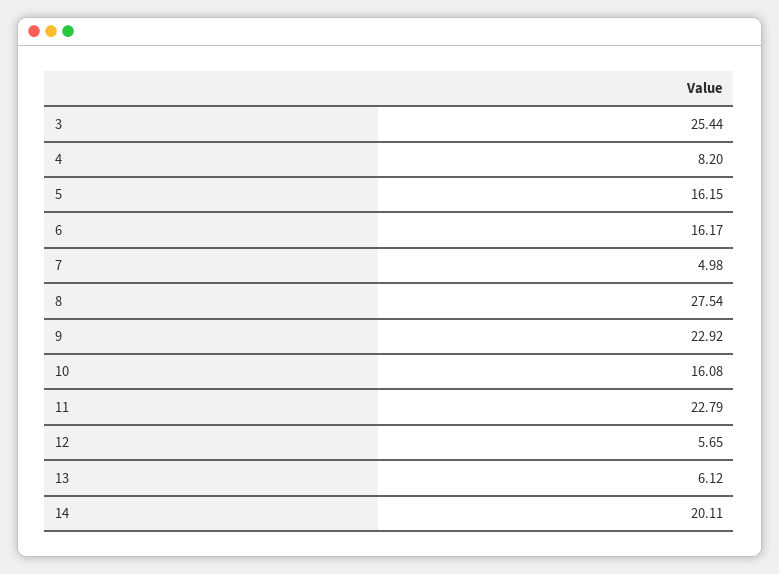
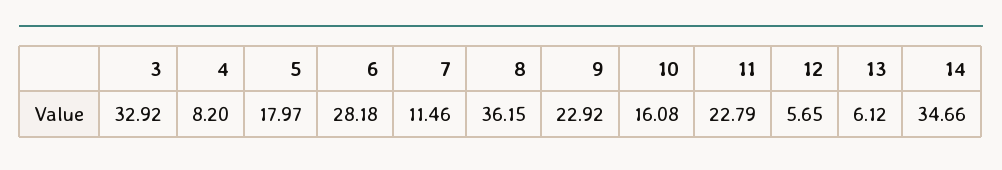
3: 25.44 -> 32.92
5: 16.15 -> 17.97
6: 16.17 -> 28.18
7: 4.98 -> 11.46
8: 27.54 -> 36.15
14: 20.11 -> 34.66

